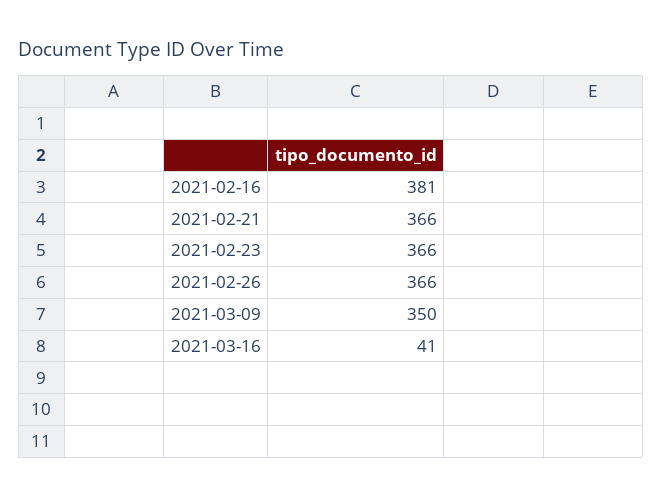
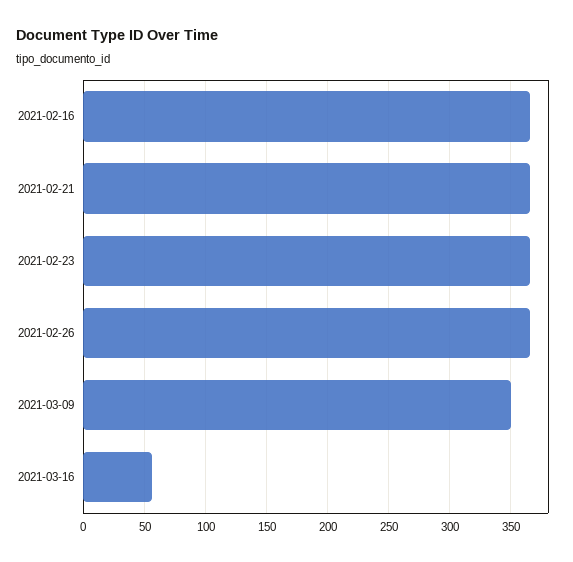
2021-02-16: 381 -> 365
2021-03-16: 41 -> 55

